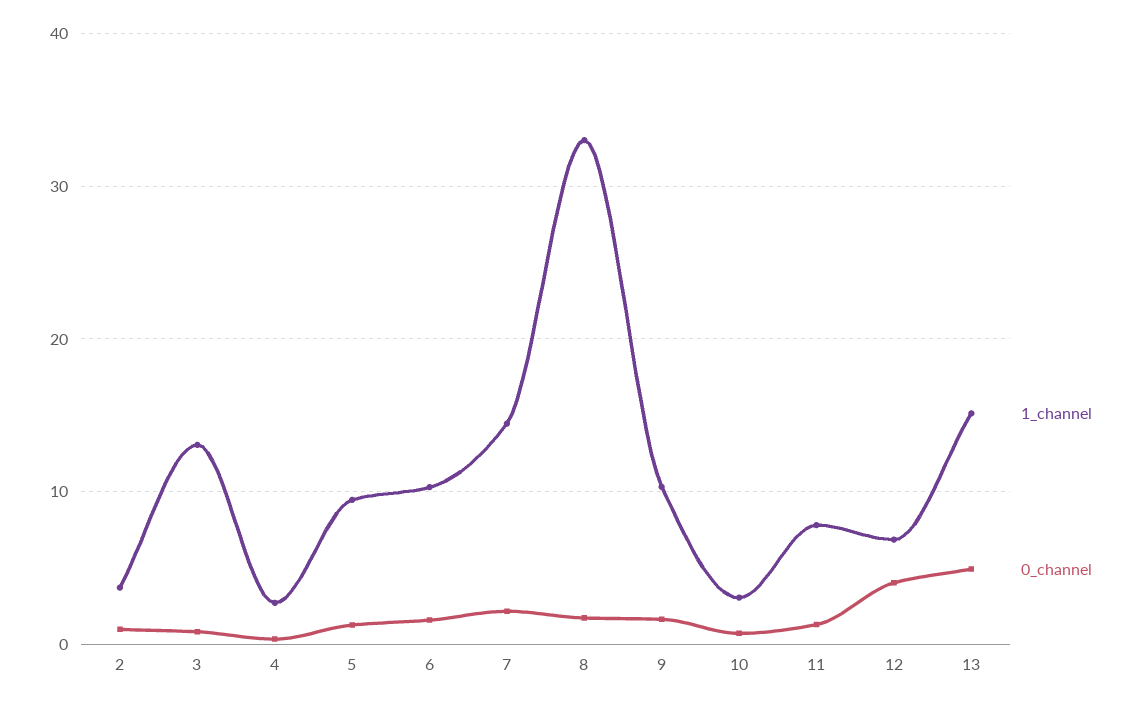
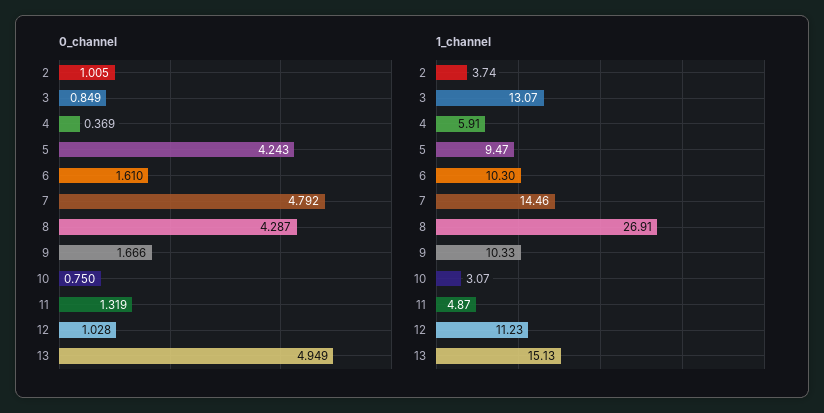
1_channel, 4: 3 -> 5.91
0_channel, 5: 1 -> 4.243
0_channel, 7: 2 -> 4.792
1_channel, 8: 33 -> 26.91
0_channel, 8: 2 -> 4.287
1_channel, 11: 8 -> 4.87
1_channel, 12: 7 -> 11.23
0_channel, 12: 4 -> 1.028

